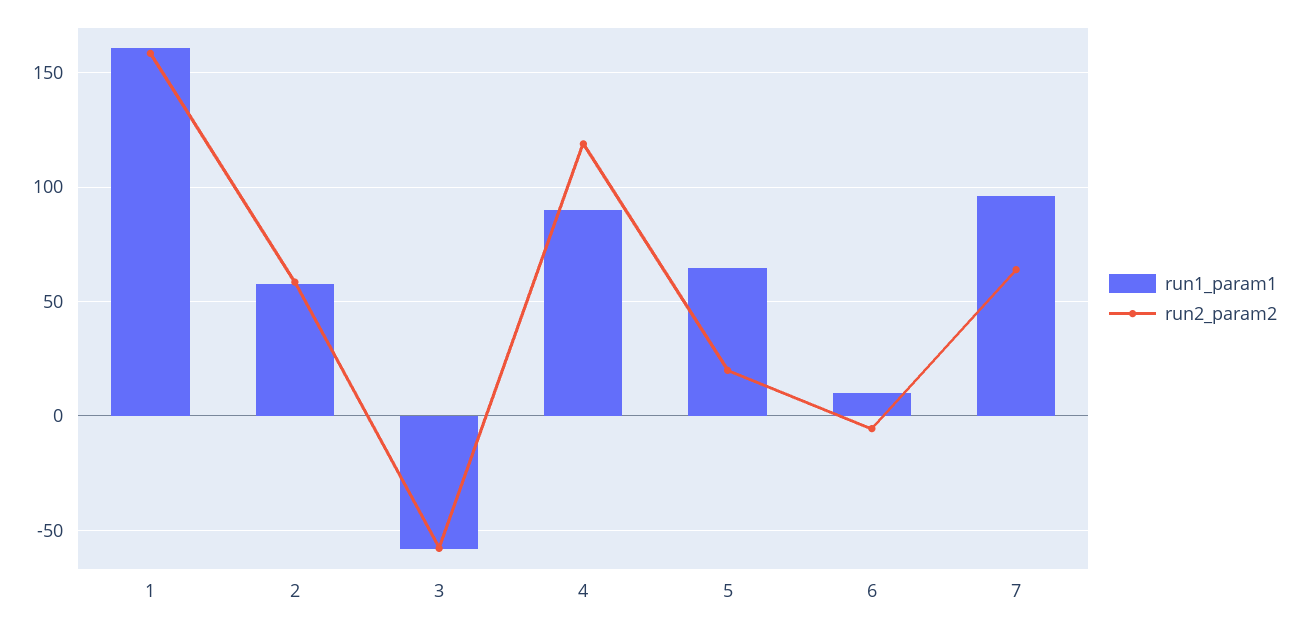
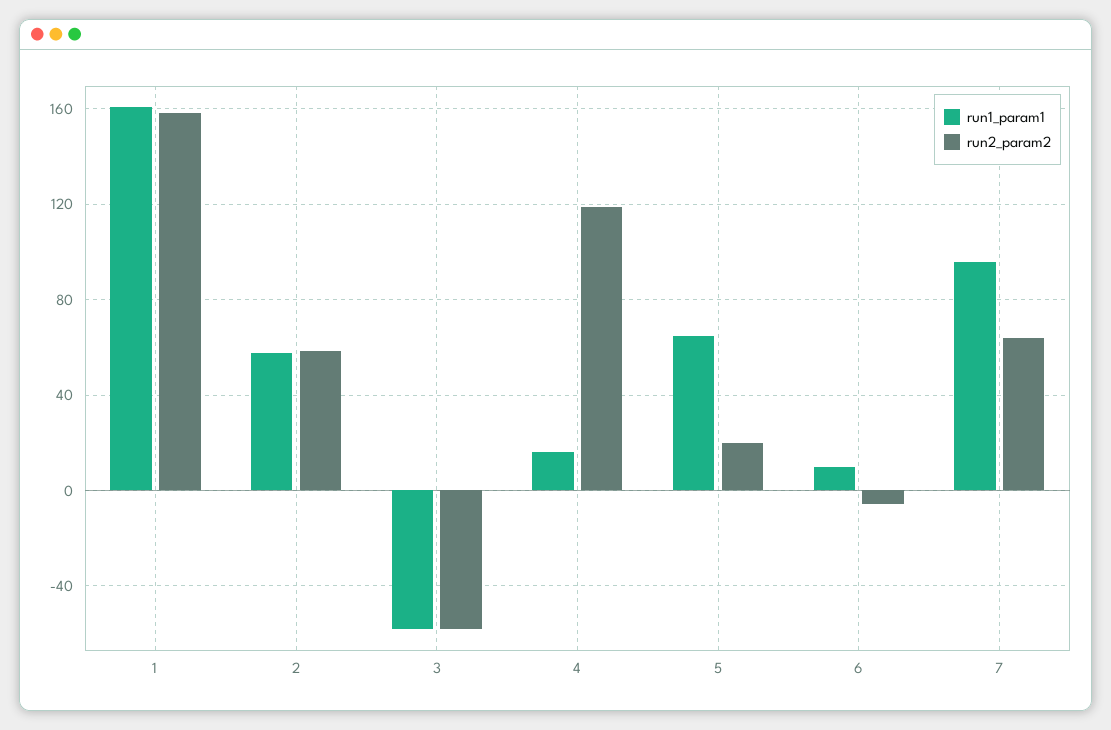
run1_param1, 4: 90 -> 15

